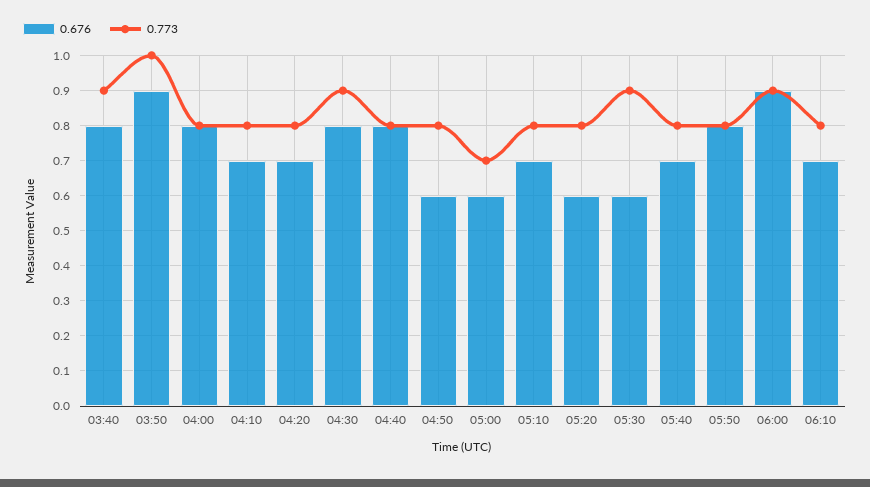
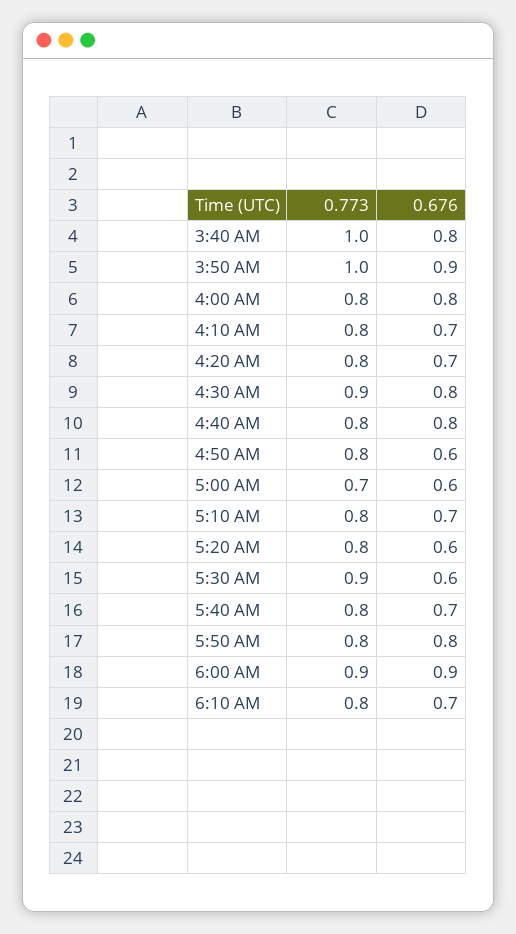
0.773, 03:40: 0.9 -> 1

